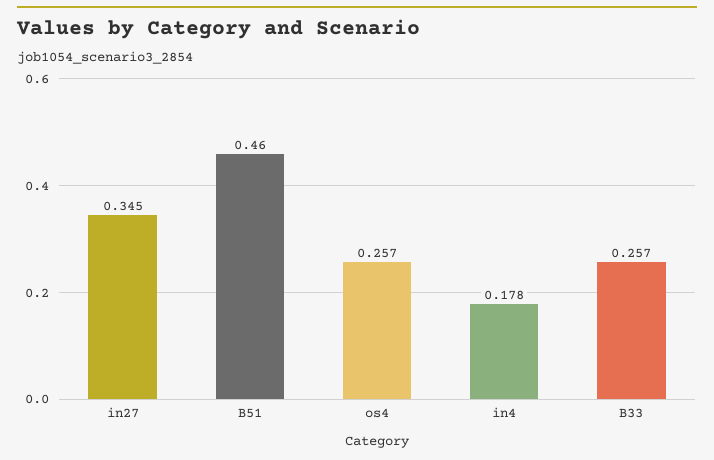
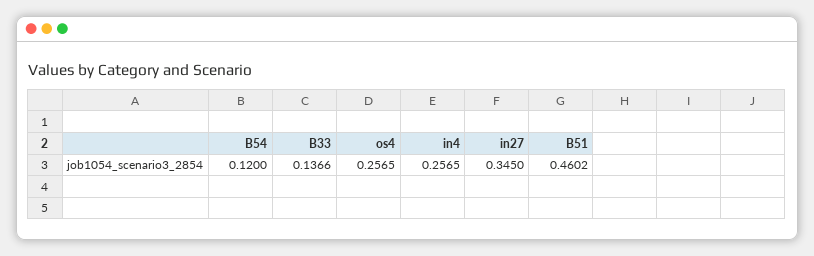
in4: 0.178 -> 0.2565
B33: 0.257 -> 0.1366
B54: none -> 0.12

